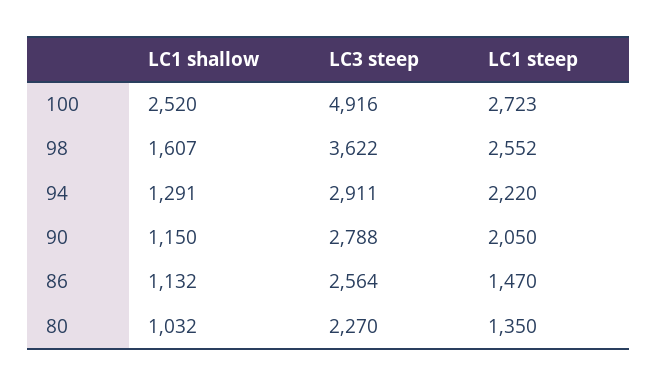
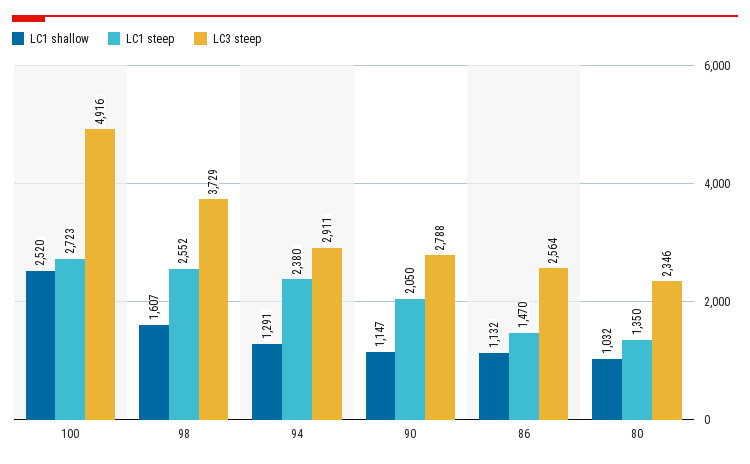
LC3 steep, 98: 3622 -> 3729
LC1 steep, 94: 2220 -> 2380
LC1 shallow, 90: 1150 -> 1147
LC3 steep, 80: 2270 -> 2346

